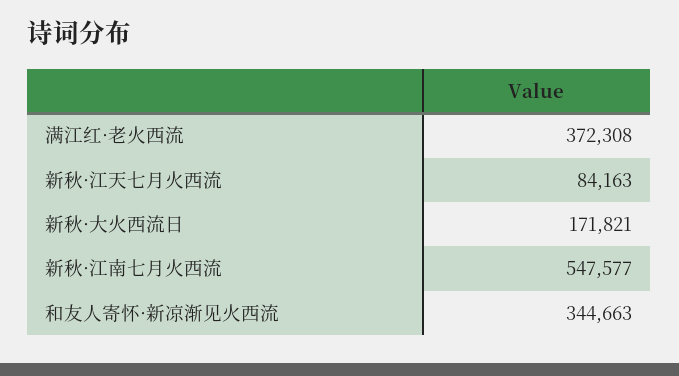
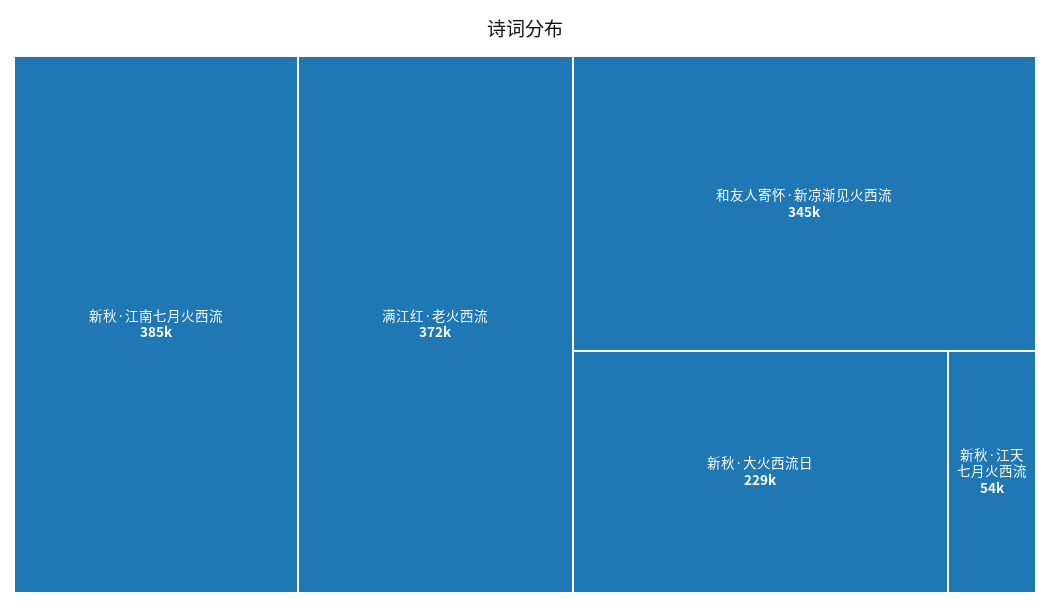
新秋·江天七月火西流: 84163 -> 54000
新秋·大火西流日: 171821 -> 229000
新秋·江南七月火西流: 547577 -> 385000

